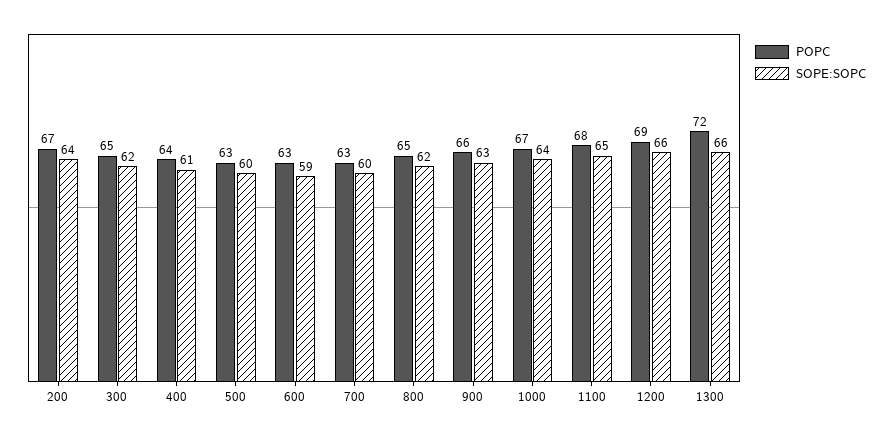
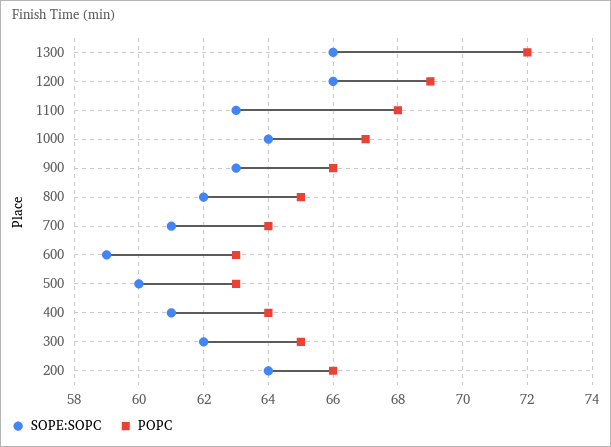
POPC, 200: 67 -> 66
POPC, 700: 63 -> 64
SOPE:SOPC, 700: 60 -> 61
SOPE:SOPC, 1100: 65 -> 63

